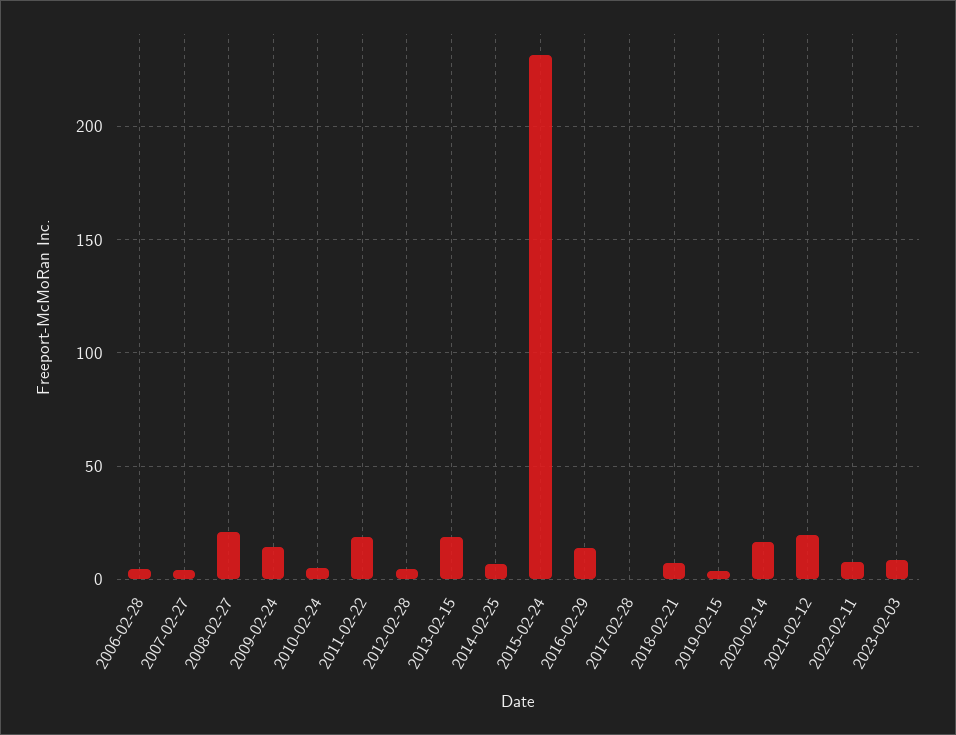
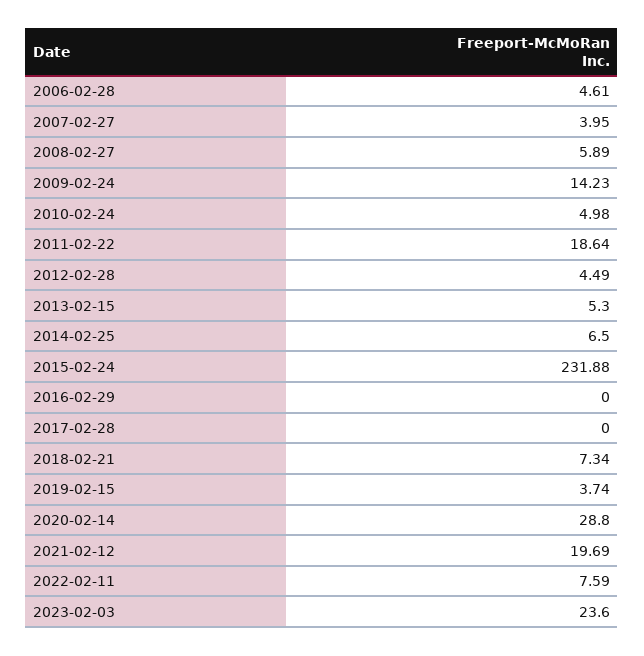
2008-02-27: 20 -> 5.89
2013-02-15: 20 -> 5.3
2016-02-29: 15 -> 0
2020-02-14: 15 -> 28.8
2023-02-03: 10 -> 23.6

